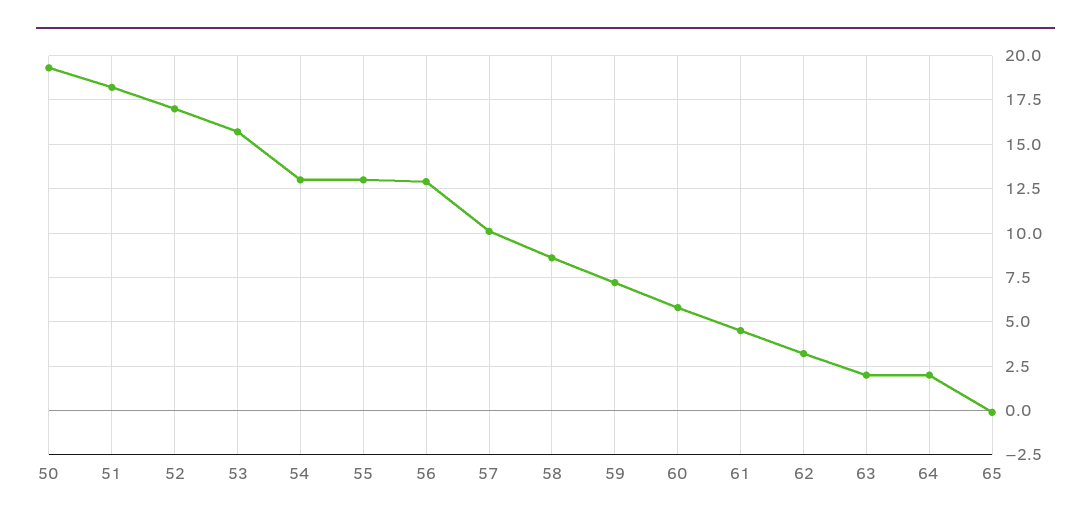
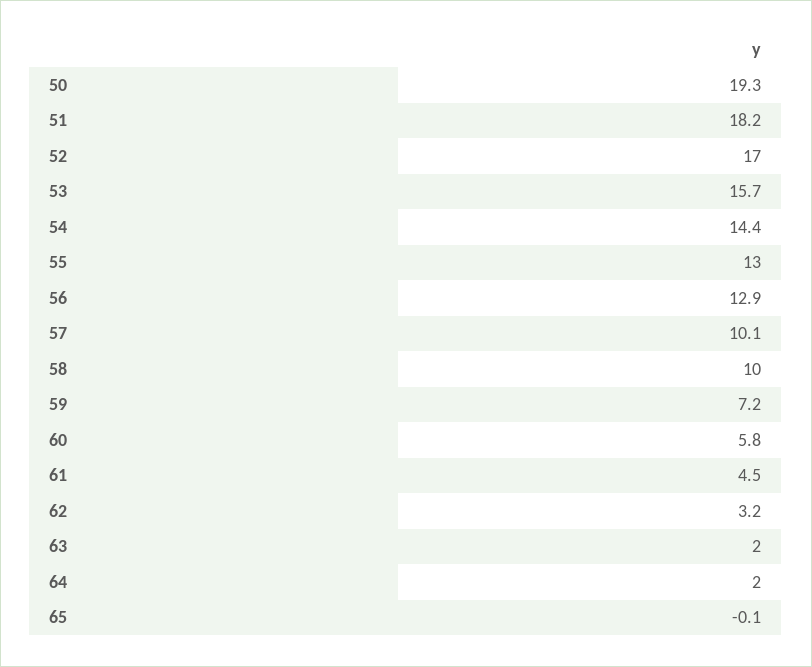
54: 13 -> 14.4
58: 8.5 -> 10

